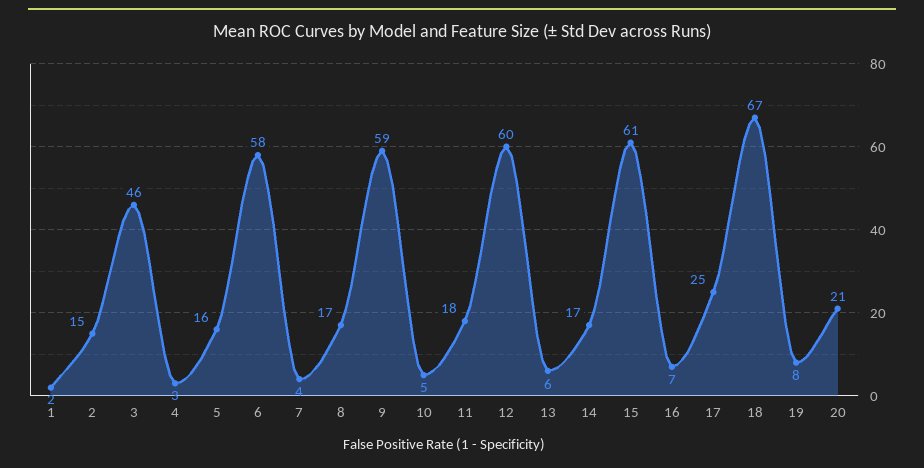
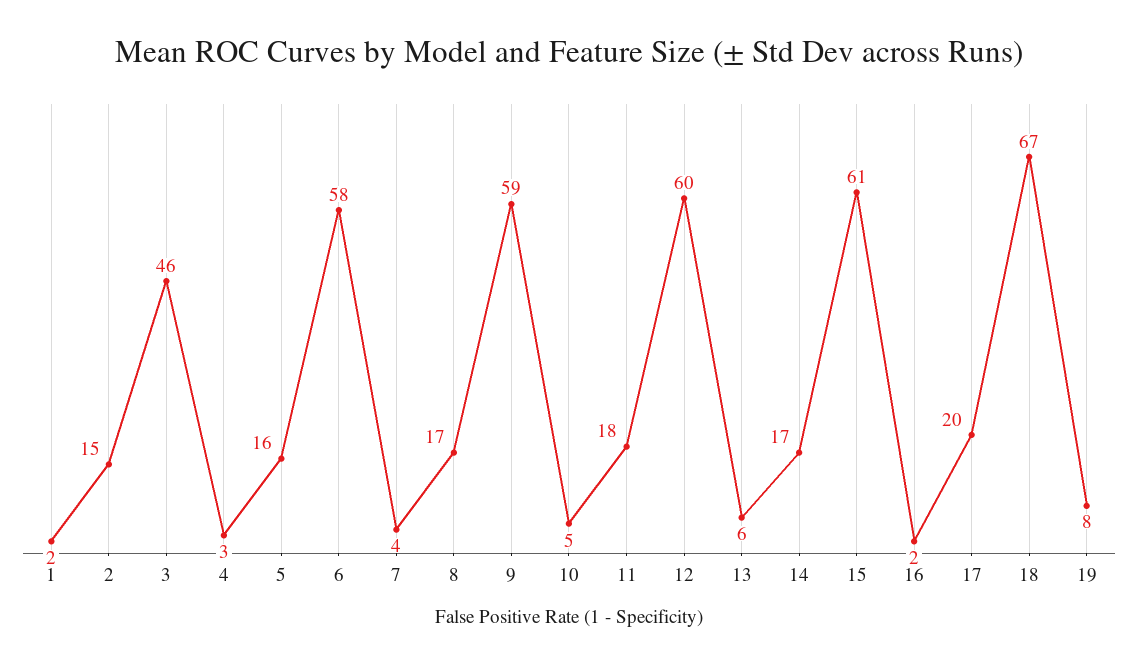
16: 7 -> 2
17: 25 -> 20
20: 21 -> none

